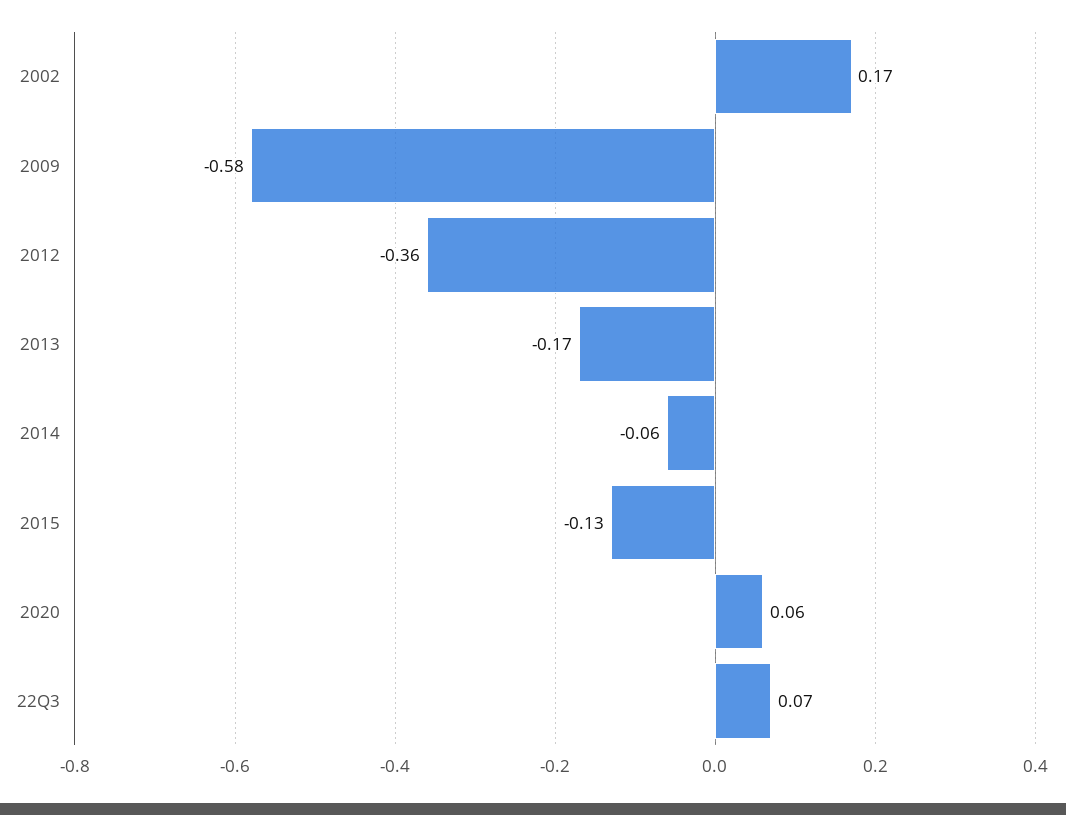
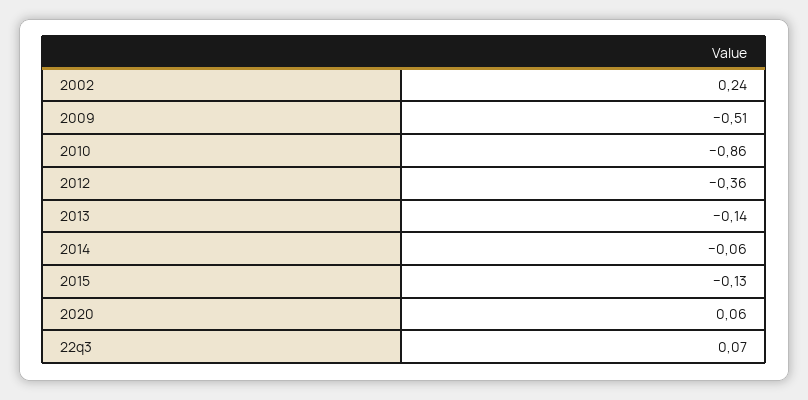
2002: 0.17 -> 0.24
2009: -0.58 -> -0.51
2013: -0.17 -> -0.14
2010: none -> -0.86

